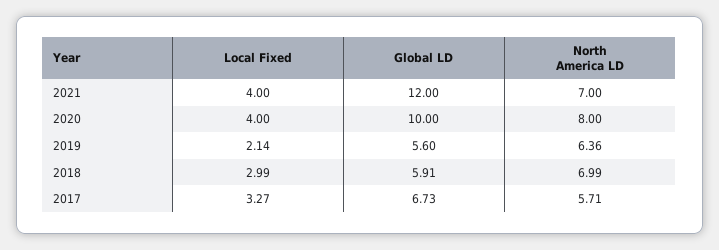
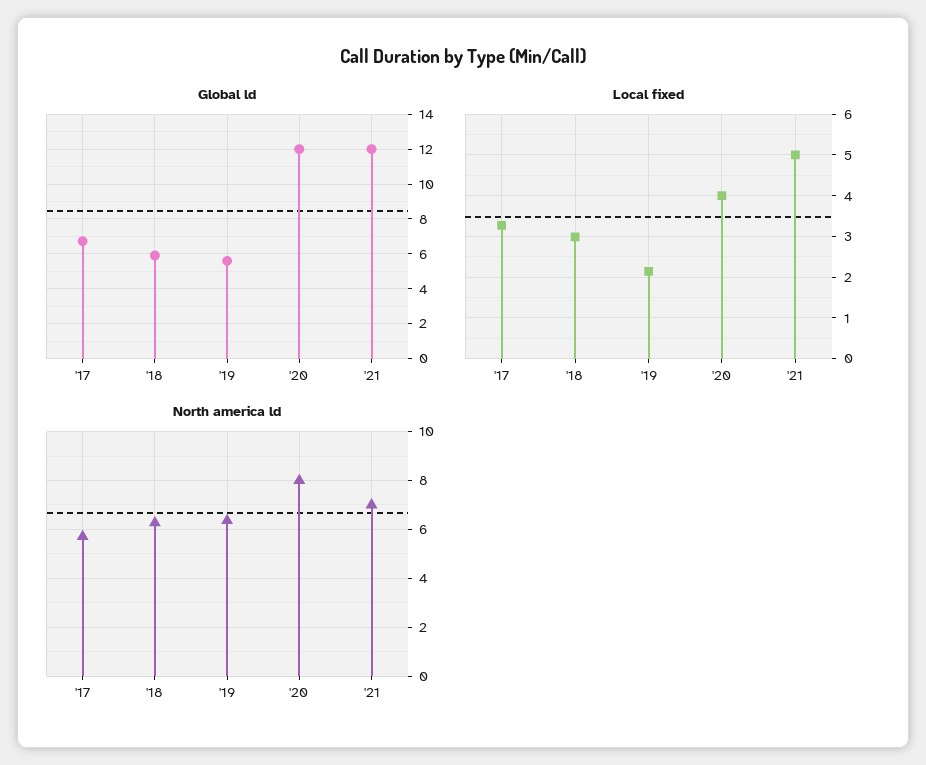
Local Fixed, 2021: 4 -> 5
Global LD, 2020: 10 -> 12
North America LD, 2018: 6.99 -> 6.25

